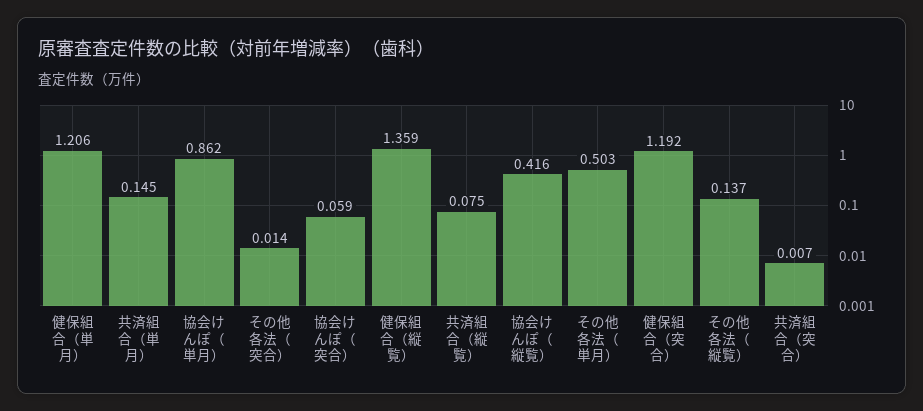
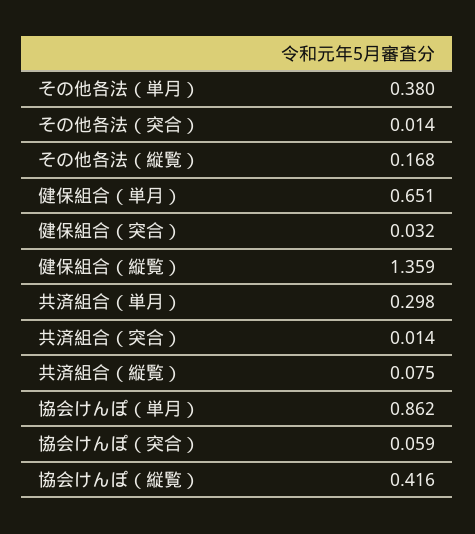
健保組合（単月）: 1.206 -> 0.651
共済組合（単月）: 0.145 -> 0.298
その他各法（単月）: 0.503 -> 0.38
健保組合（突合）: 1.192 -> 0.032
その他各法（縦覧）: 0.137 -> 0.168
共済組合（突合）: 0.007 -> 0.014

